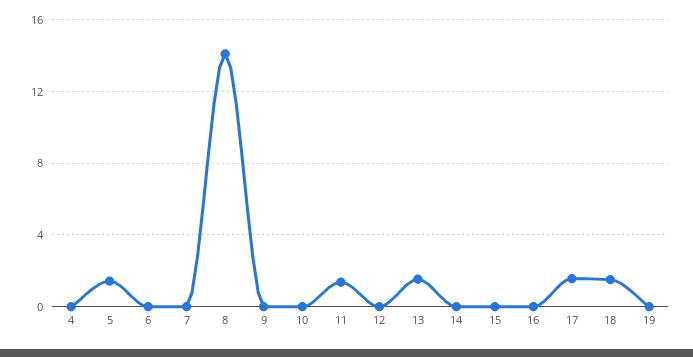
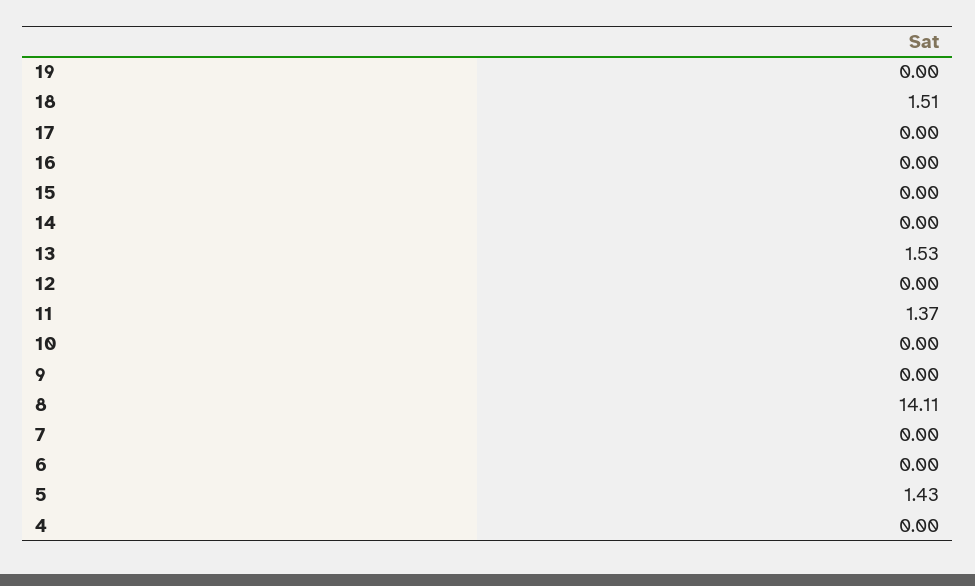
17: 1.5 -> 0

